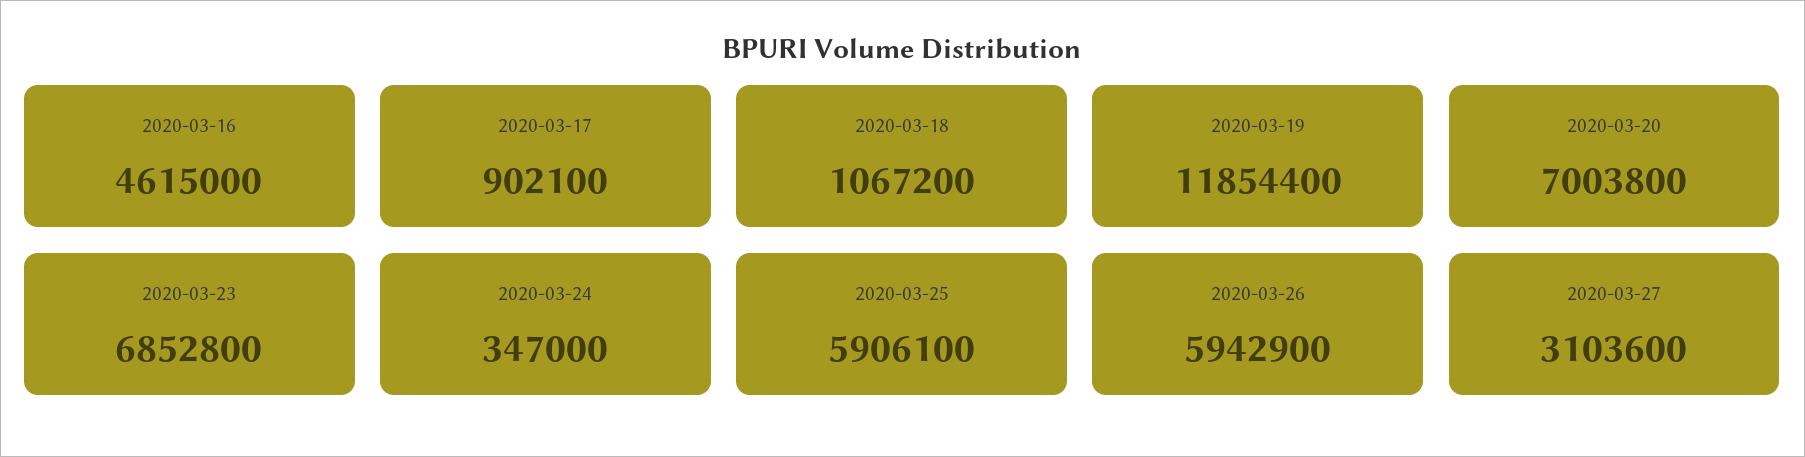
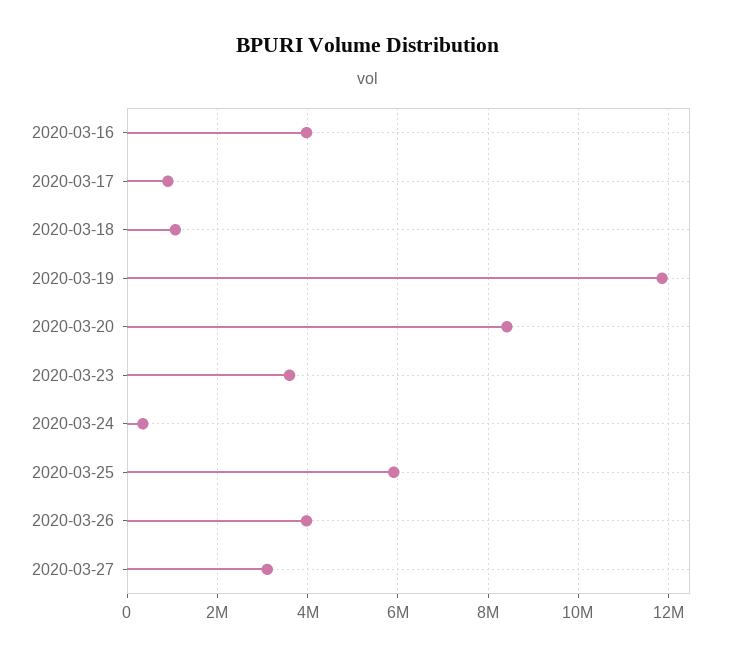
2020-03-16: 4615000 -> 4000000
2020-03-20: 7003800 -> 8400000
2020-03-23: 6852800 -> 3600000
2020-03-26: 5942900 -> 4000000

